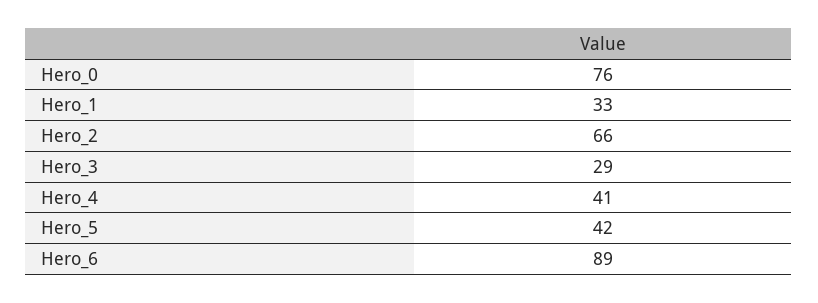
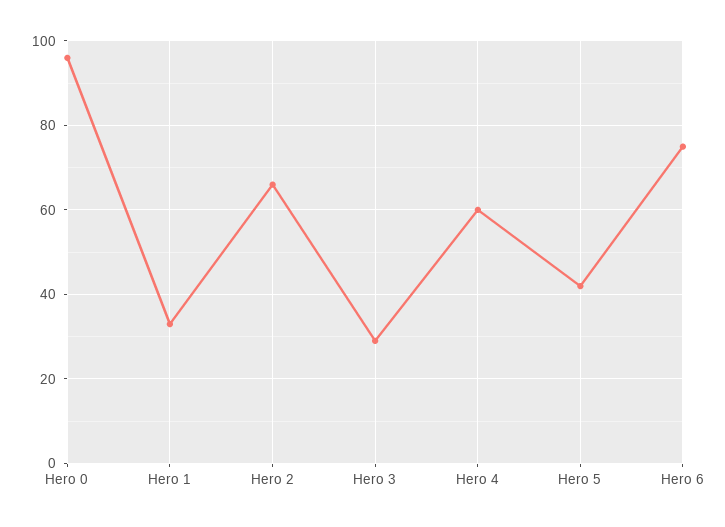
Hero_0: 76 -> 95
Hero_4: 41 -> 60
Hero_6: 89 -> 75

